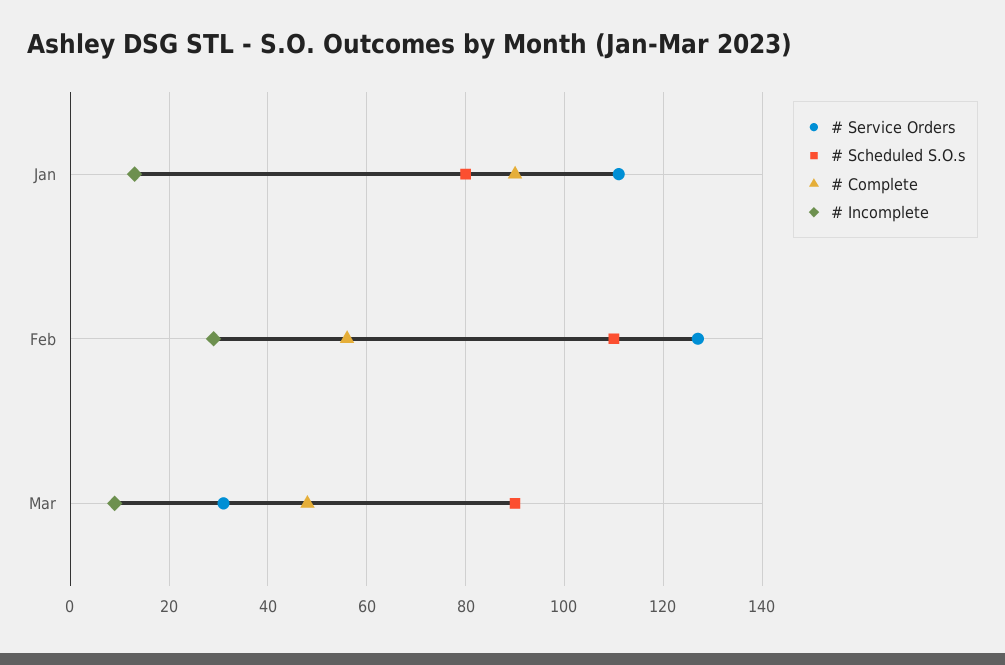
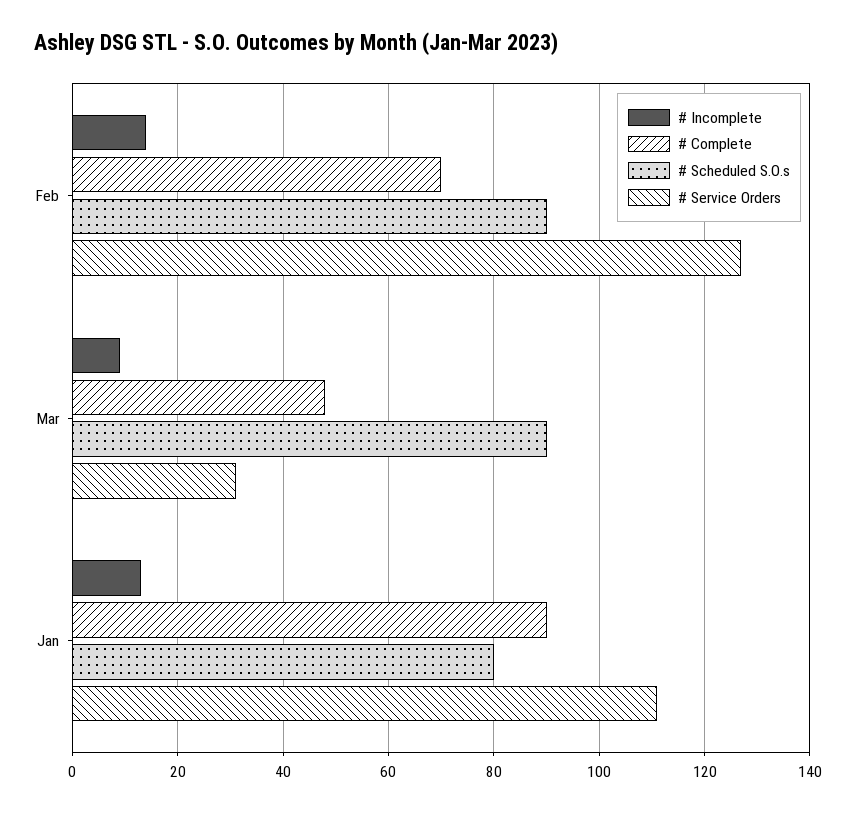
# Scheduled S.O.s, Feb: 110 -> 90
# Complete, Feb: 55 -> 70
# Incomplete, Feb: 30 -> 15

